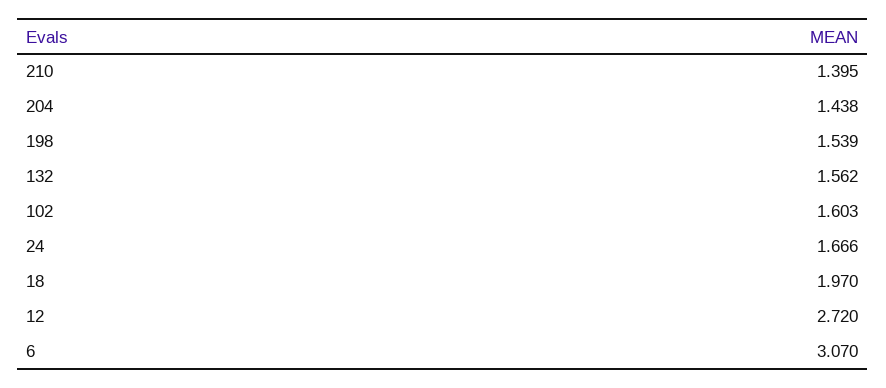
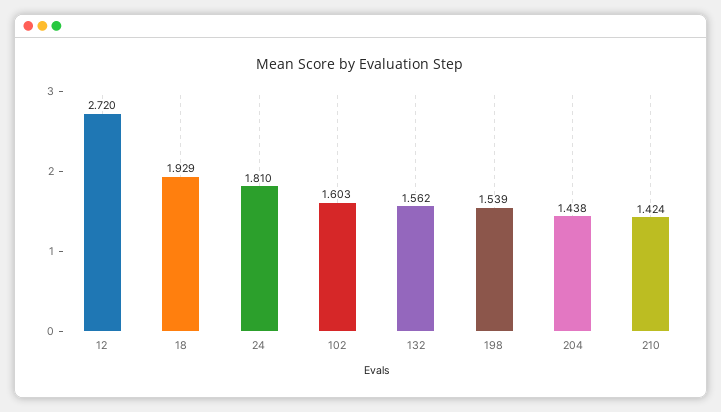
210: 1.395 -> 1.424
24: 1.666 -> 1.81
18: 1.97 -> 1.929
6: 3.07 -> none

